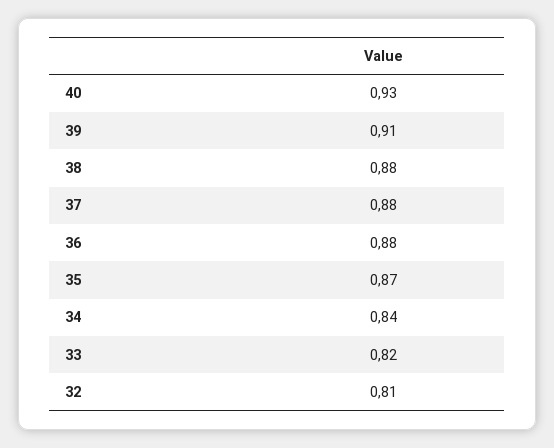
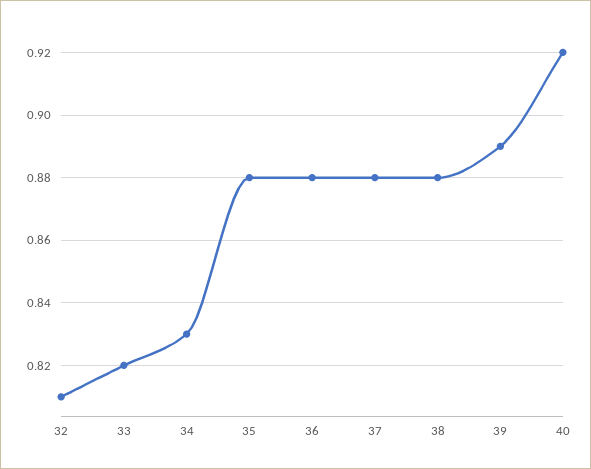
40: 0.93 -> 0.92
39: 0.91 -> 0.89
35: 0.87 -> 0.88
34: 0.84 -> 0.83

